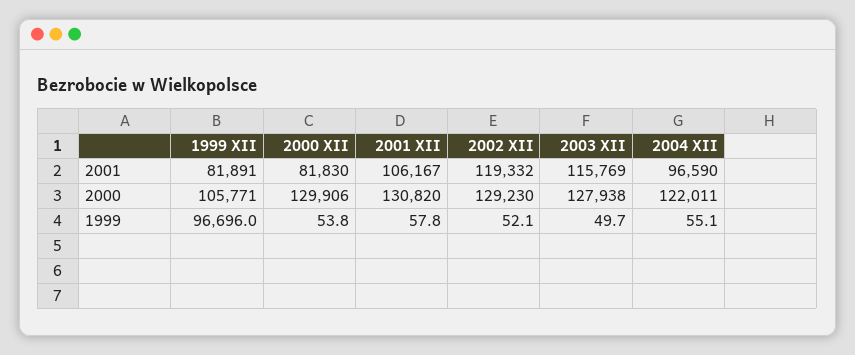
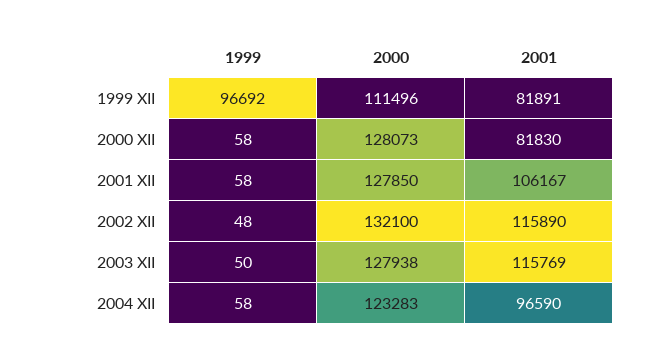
2002 XII, 2001: 119332 -> 115890
1999 XII, 2000: 105771 -> 111496
2000 XII, 2000: 129906 -> 128073
2001 XII, 2000: 130820 -> 127850
2002 XII, 2000: 129230 -> 132100
2004 XII, 2000: 122011 -> 123283
1999 XII, 1999: 96696 -> 96692
2000 XII, 1999: 53.8 -> 58
2002 XII, 1999: 52.1 -> 48
2004 XII, 1999: 55.1 -> 58

